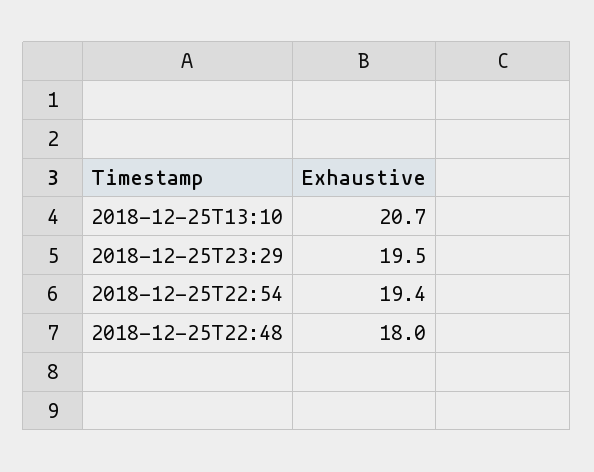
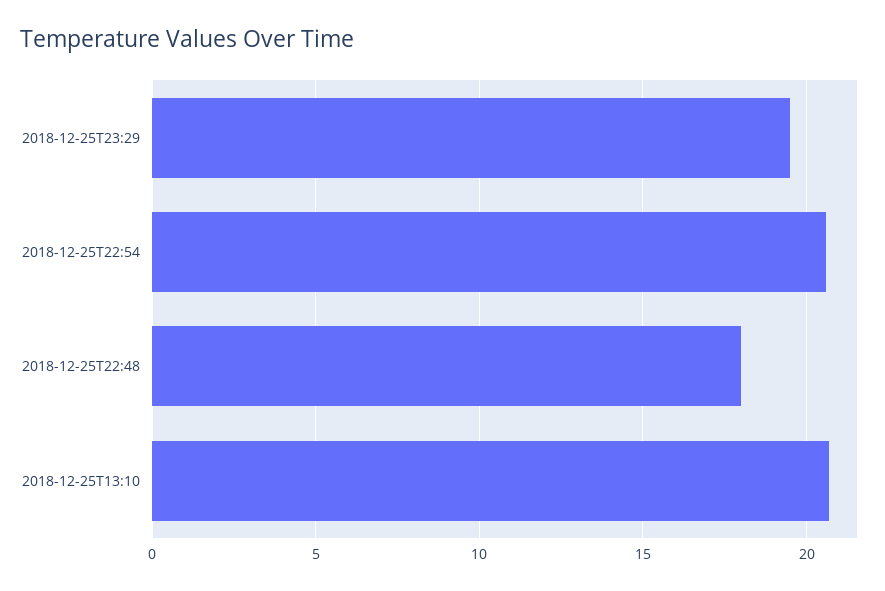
2018-12-25T22:54: 19.4 -> 20.5

